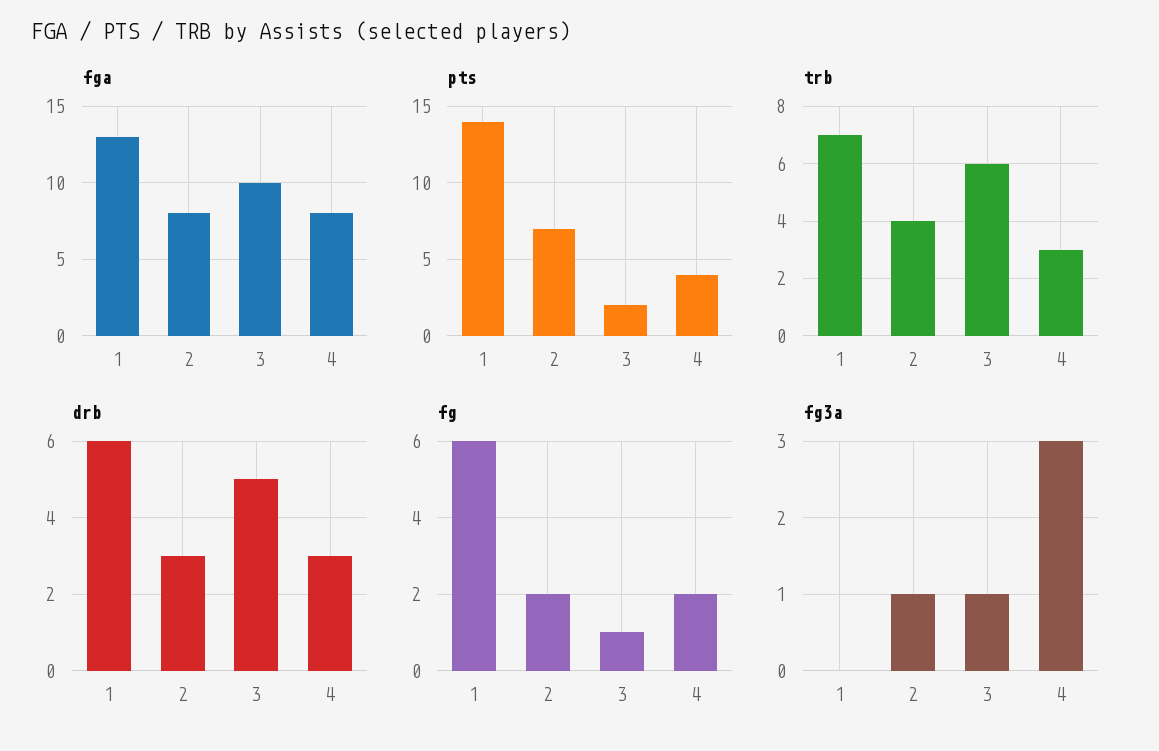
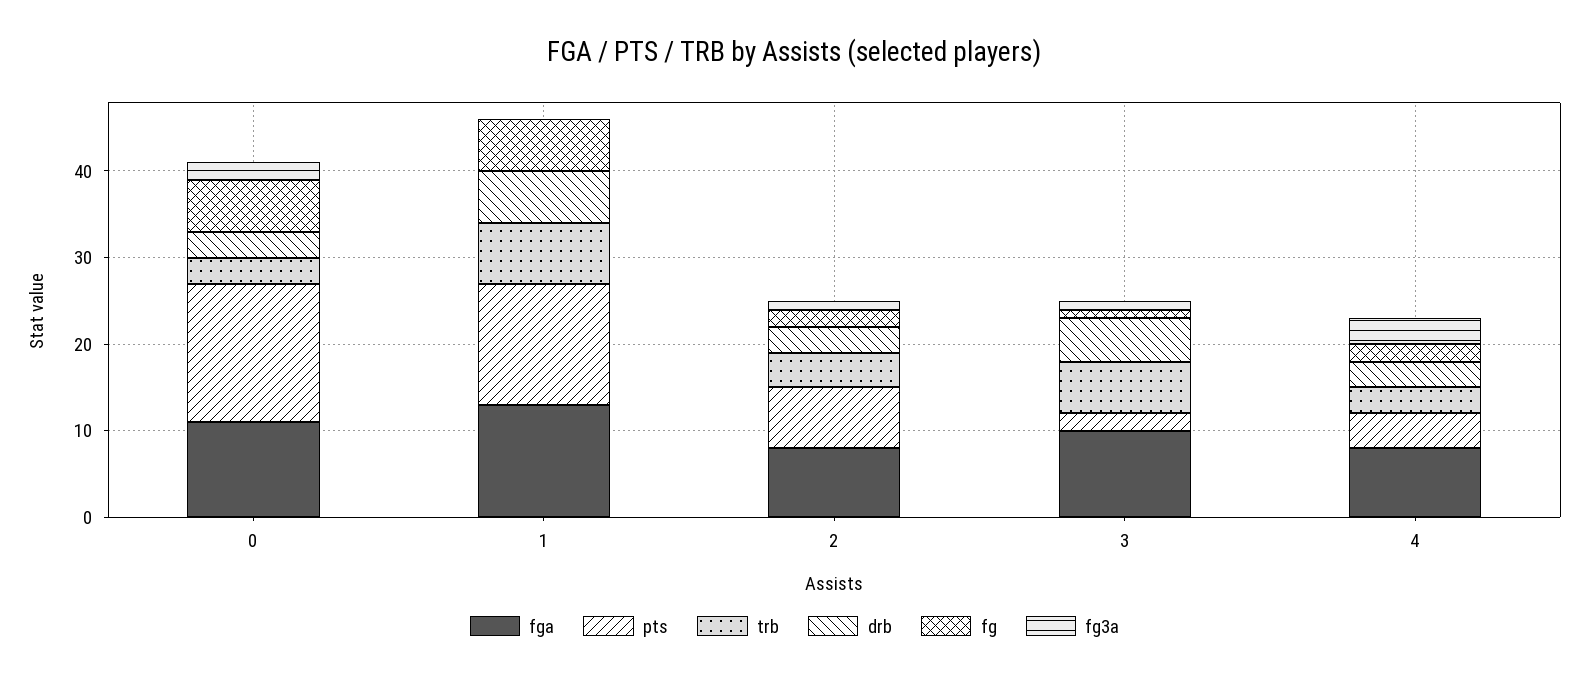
fga, 0: none -> 11
pts, 0: none -> 16
trb, 0: none -> 3
drb, 0: none -> 3
fg, 0: none -> 6
fg3a, 0: none -> 2

